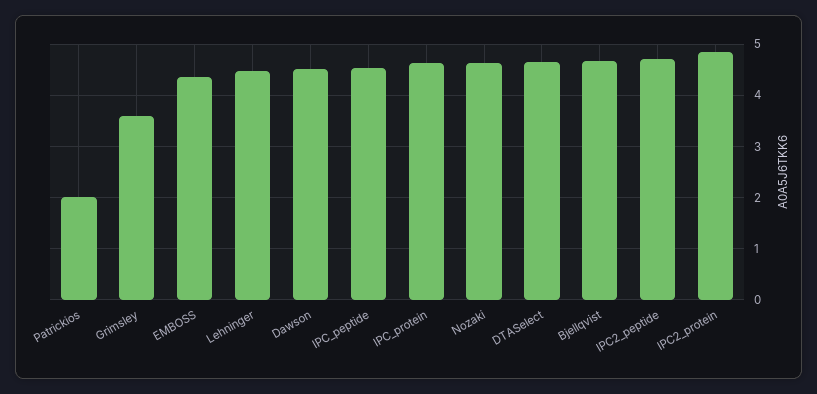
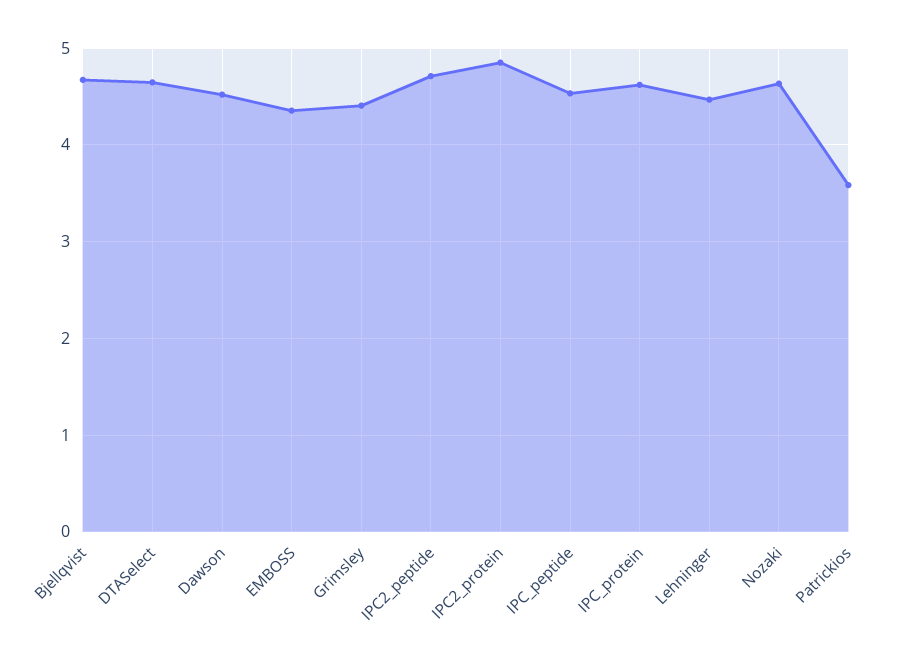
Patrickios: 2 -> 3.6
Grimsley: 3.6 -> 4.4

